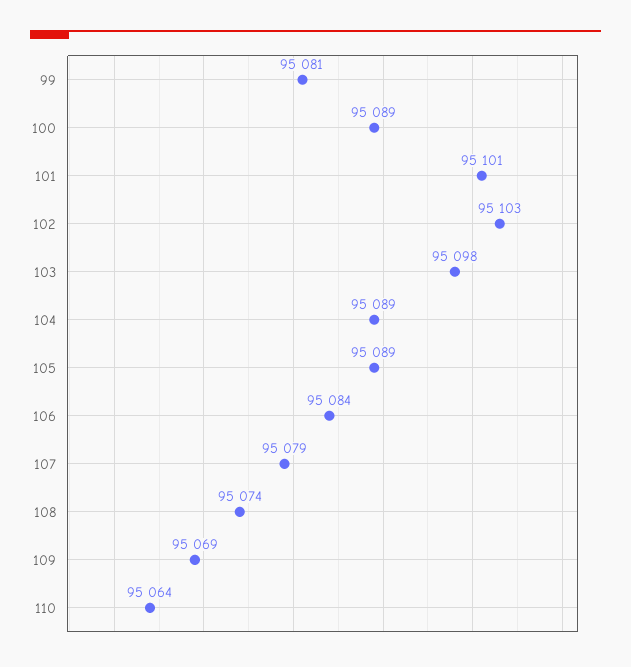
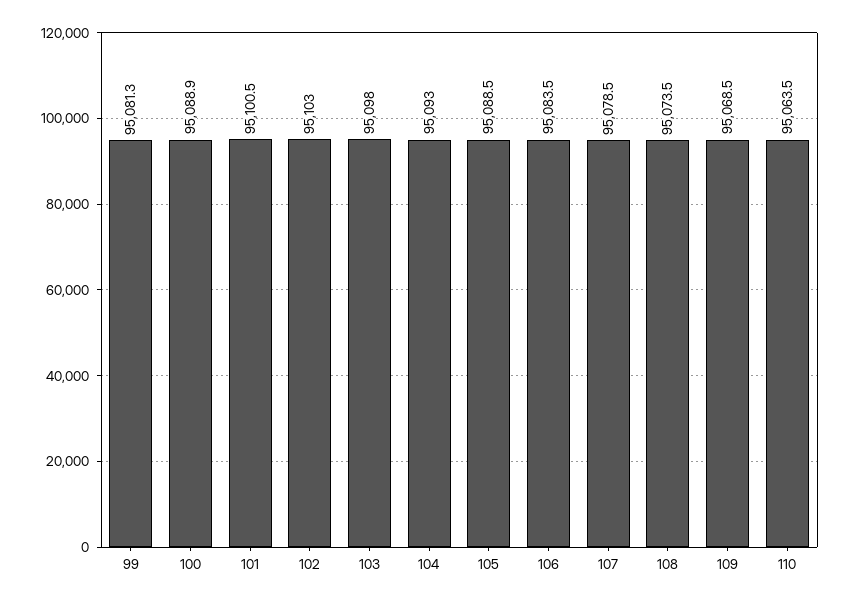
104: 95089 -> 95093

